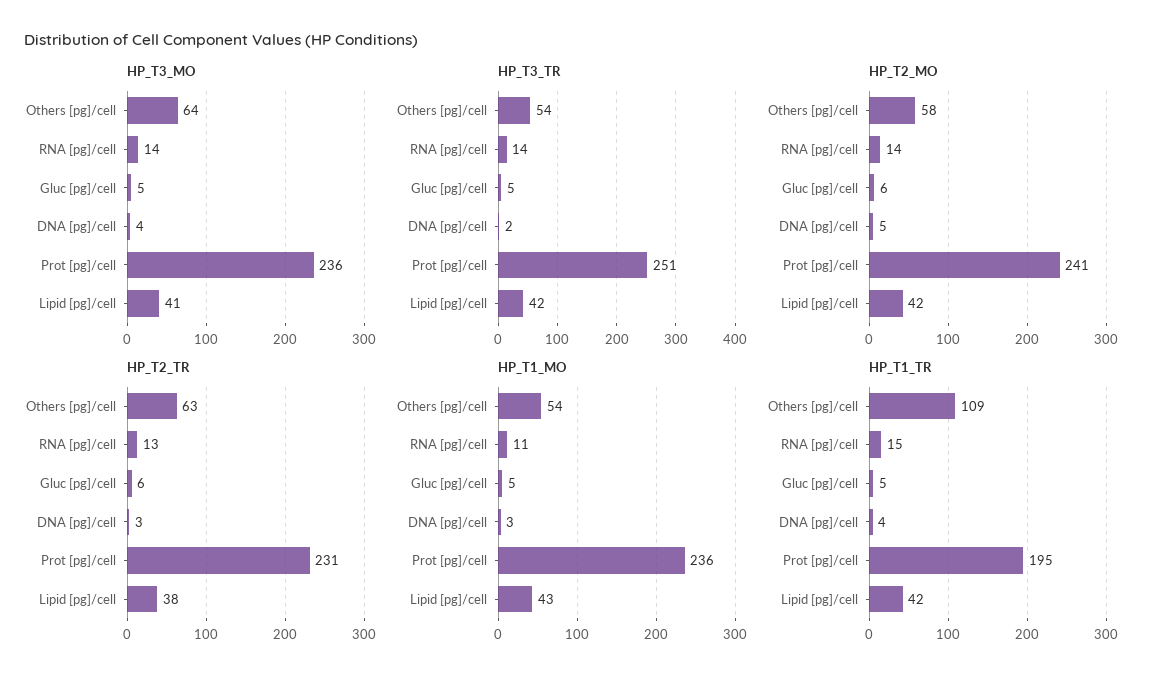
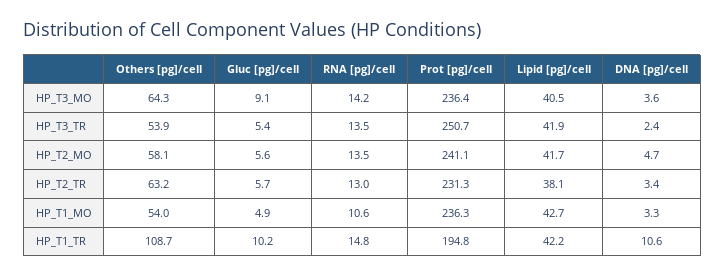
HP_T3_MO, Gluc [pg]/cell: 5 -> 9.1
HP_T1_TR, Gluc [pg]/cell: 5 -> 10.2
HP_T1_TR, DNA [pg]/cell: 4 -> 10.6

